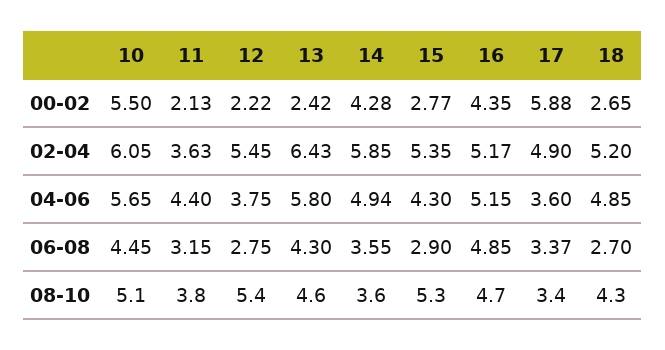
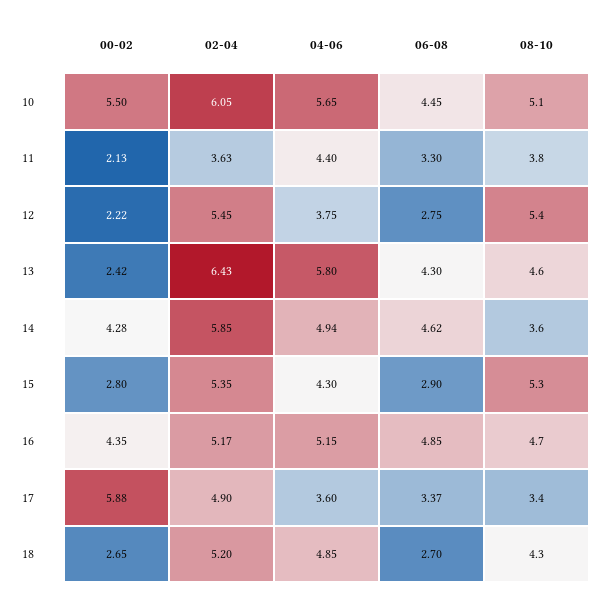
15, 00-02: 2.77 -> 2.8
11, 06-08: 3.15 -> 3.3
14, 06-08: 3.55 -> 4.62

